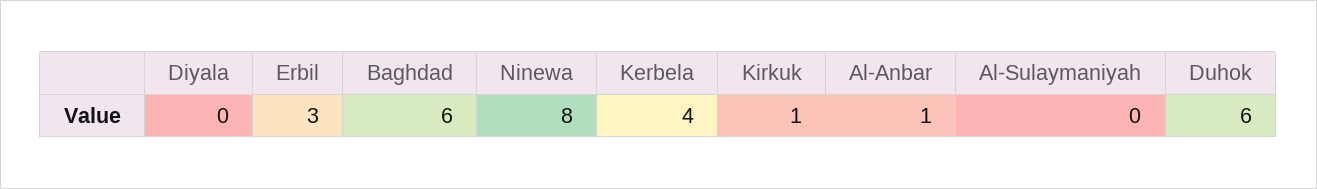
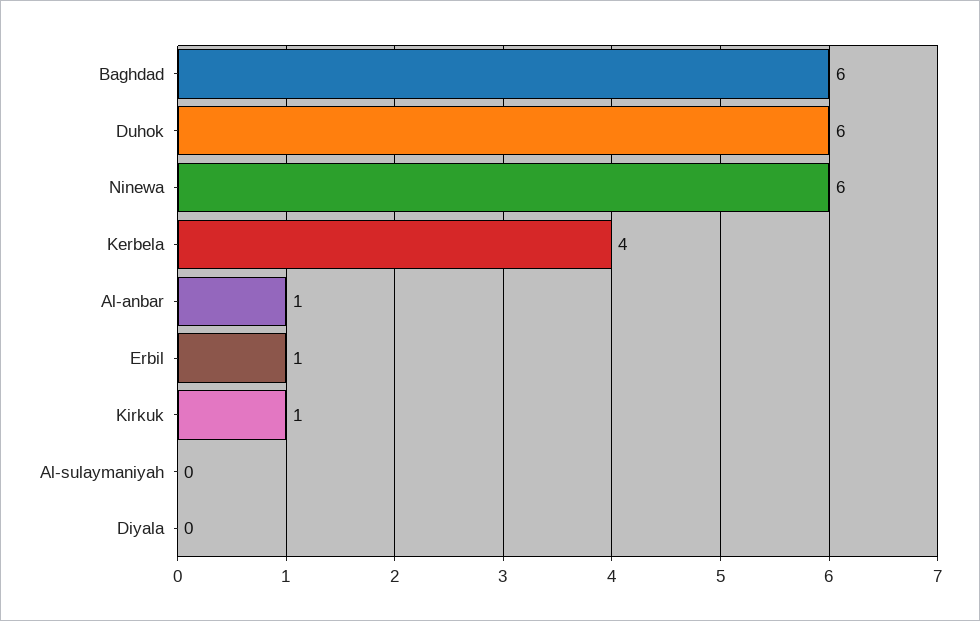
Erbil: 3 -> 1
Ninewa: 8 -> 6

